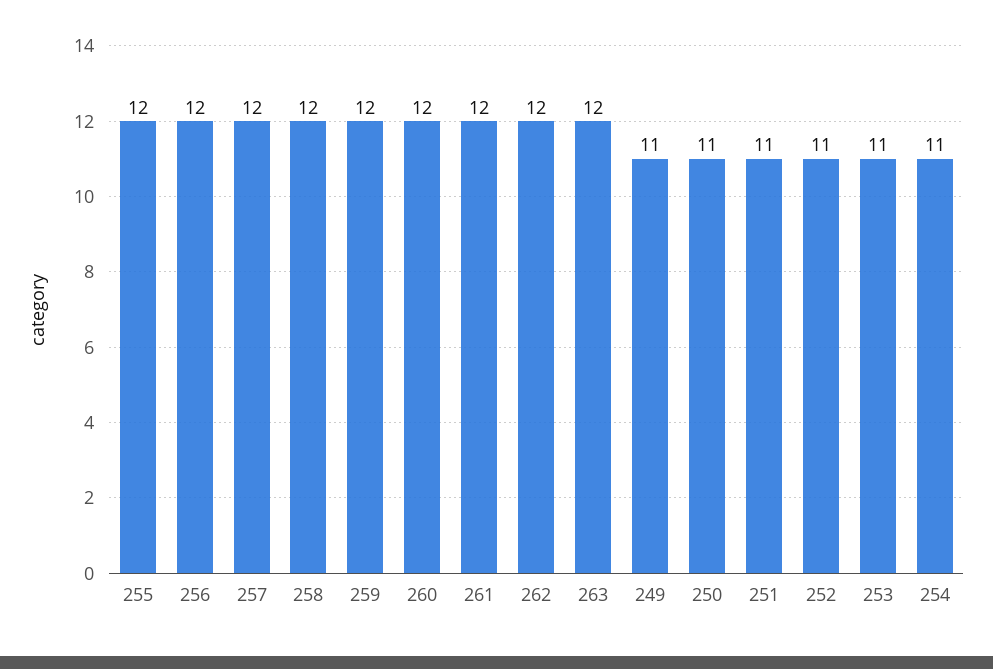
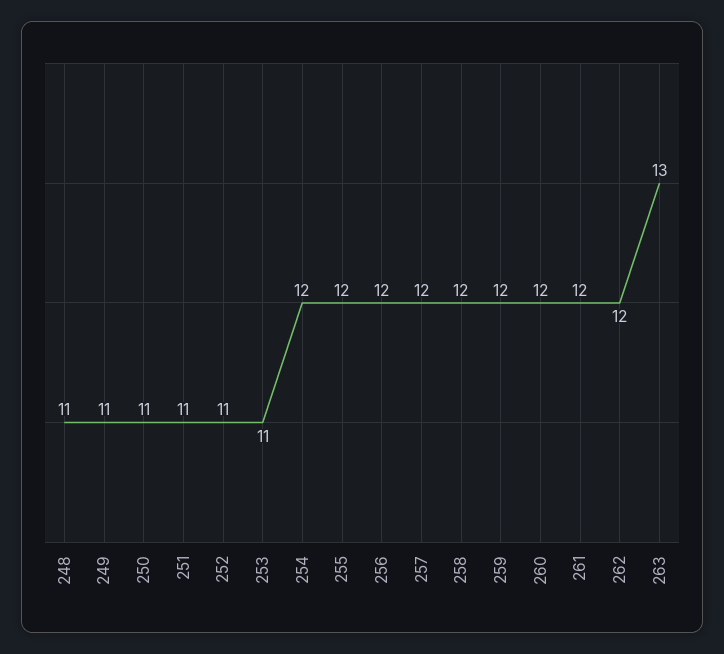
263: 12 -> 13
254: 11 -> 12
248: none -> 11

